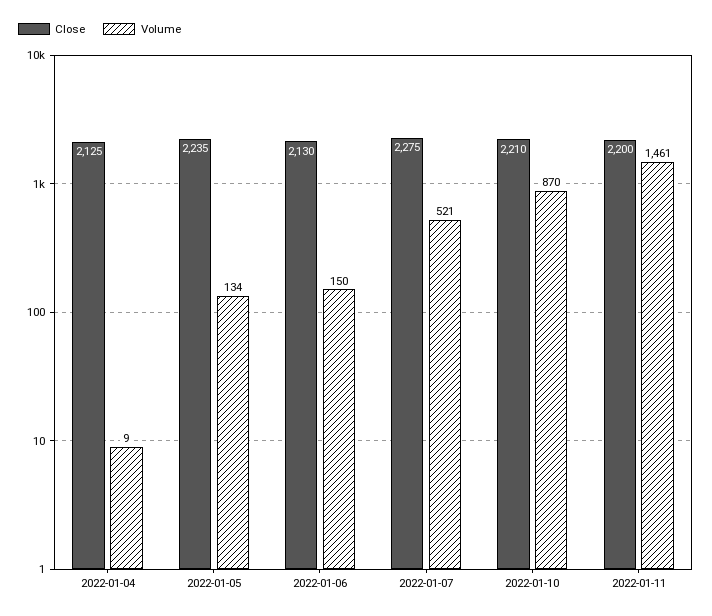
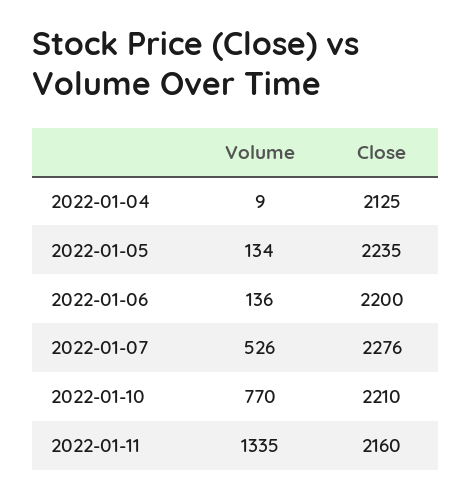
Close, 2022-01-06: 2130 -> 2200
Volume, 2022-01-06: 150 -> 136
Close, 2022-01-07: 2275 -> 2276
Volume, 2022-01-07: 521 -> 526
Volume, 2022-01-10: 870 -> 770
Close, 2022-01-11: 2200 -> 2160
Volume, 2022-01-11: 1461 -> 1335

